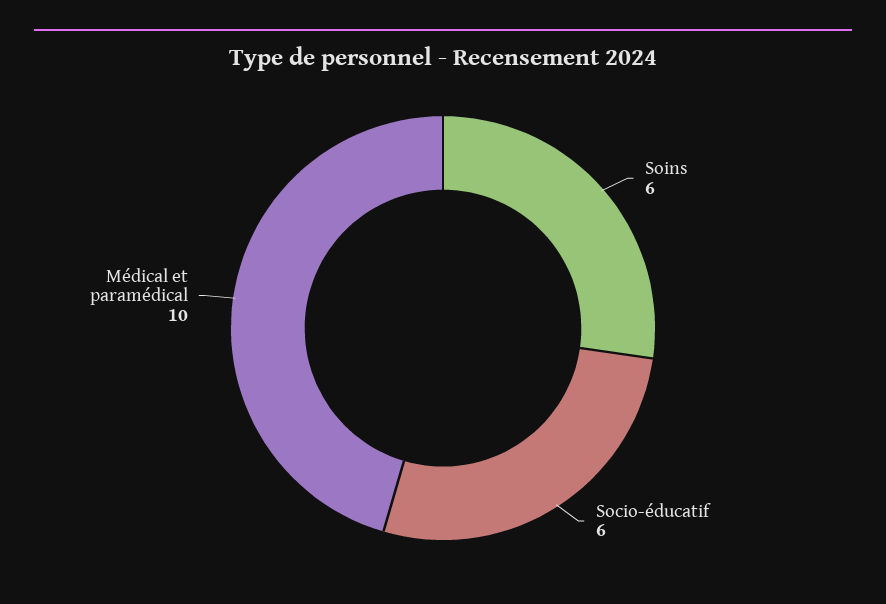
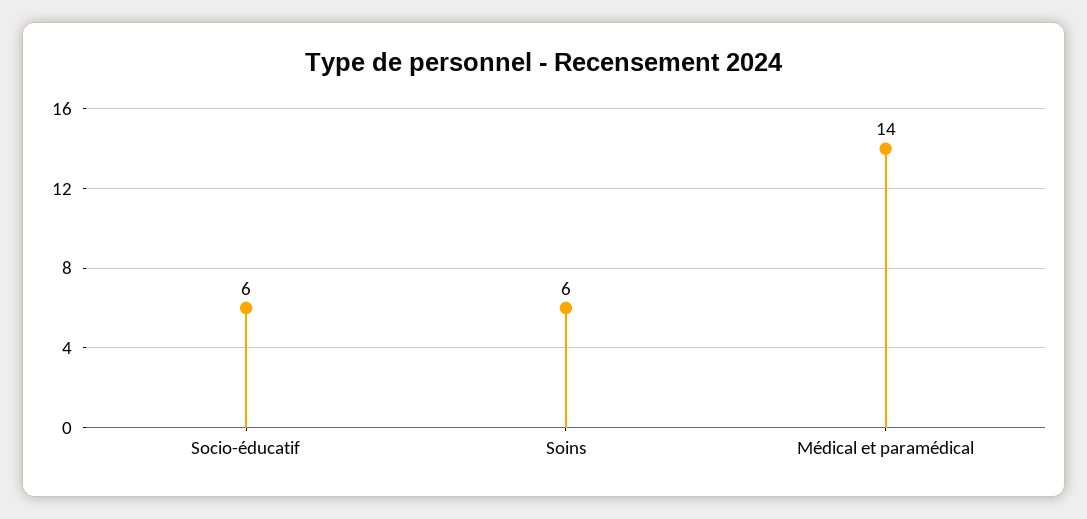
Médical et paramédical: 10 -> 14

